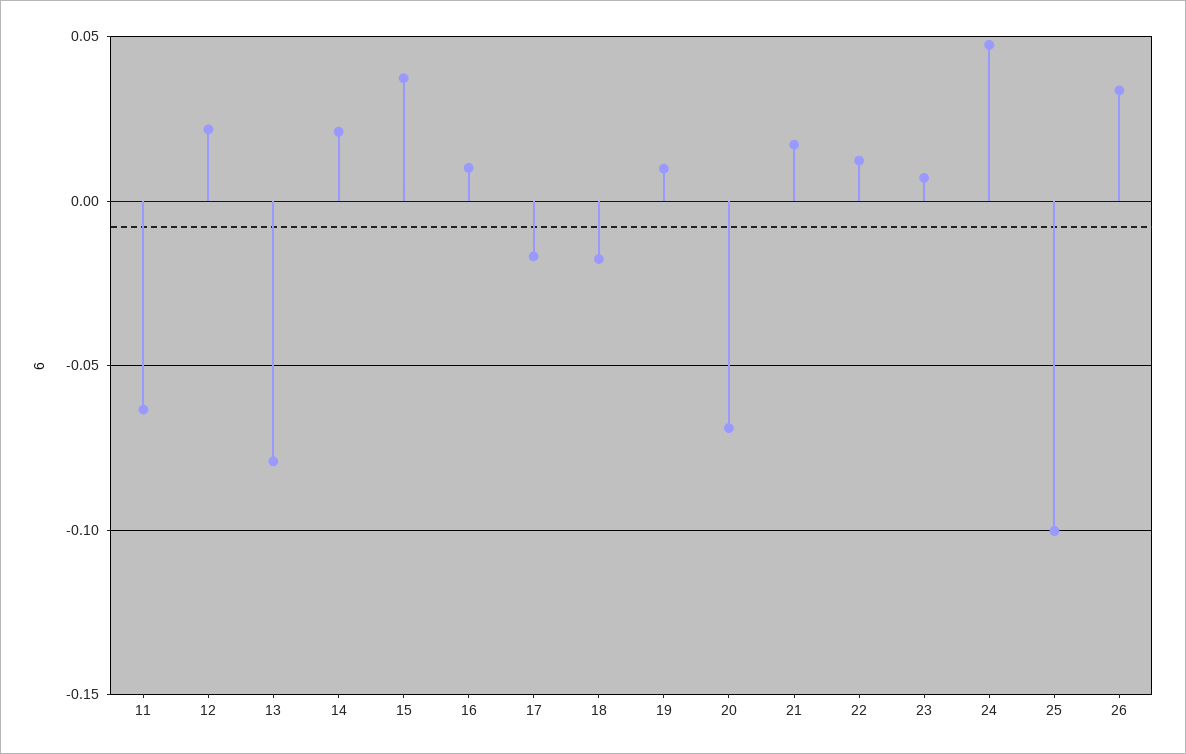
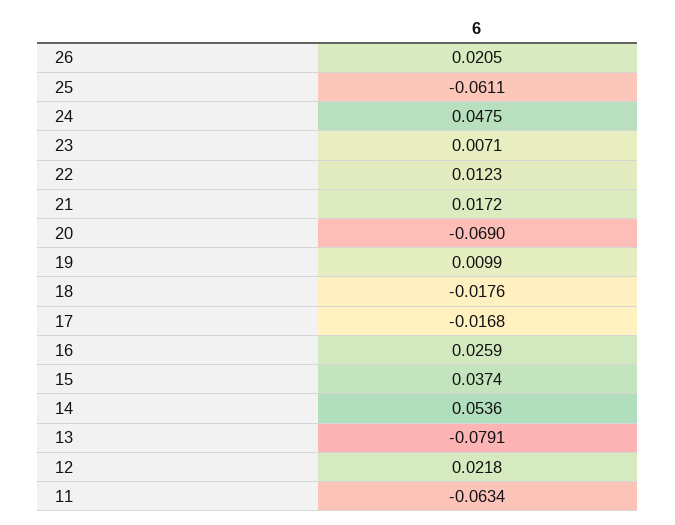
14: 0.02 -> 0.0536
16: 0.01 -> 0.0259
25: -0.1 -> -0.0611
26: 0.035 -> 0.0205

